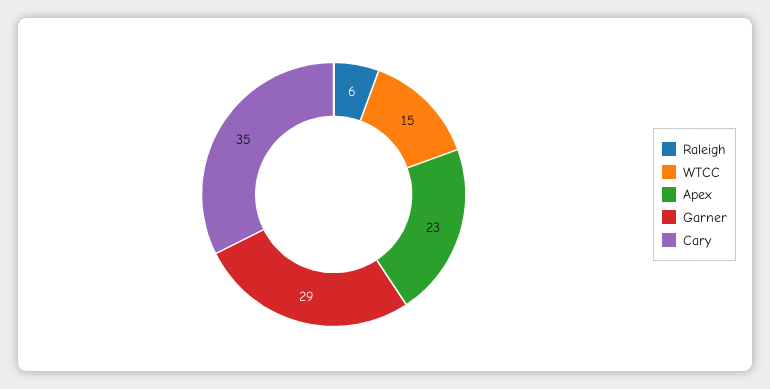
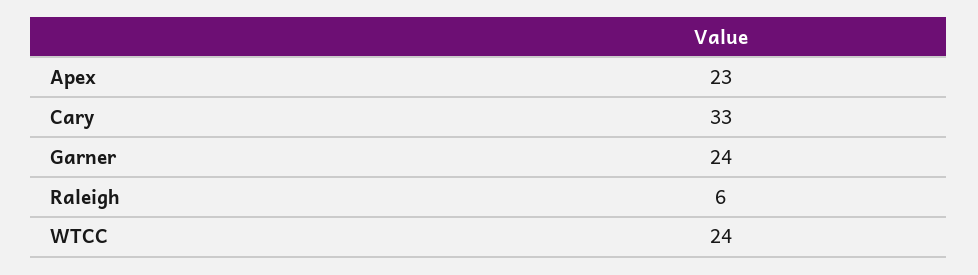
WTCC: 15 -> 24
Garner: 29 -> 24
Cary: 35 -> 33

